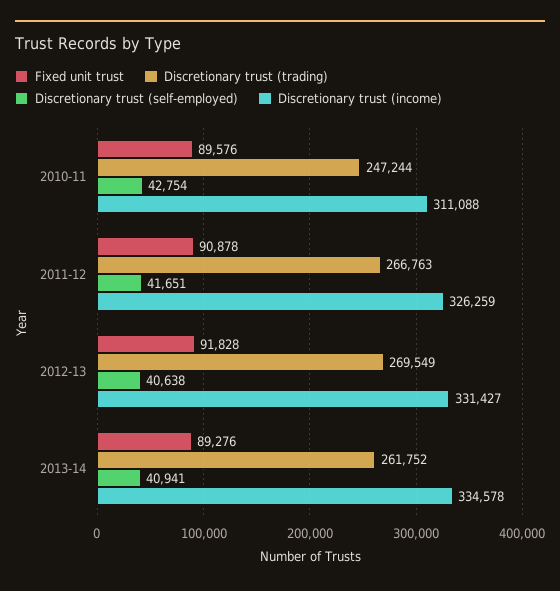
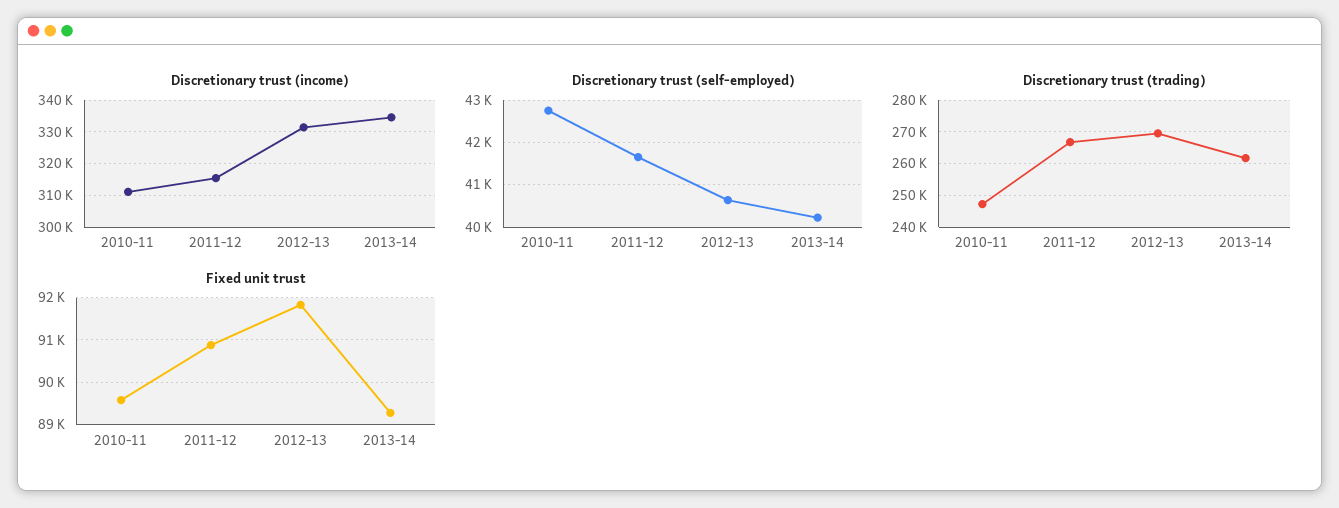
Discretionary trust (income), 2011-12: 326259 -> 316000
Discretionary trust (self-employed), 2013-14: 40941 -> 40200

